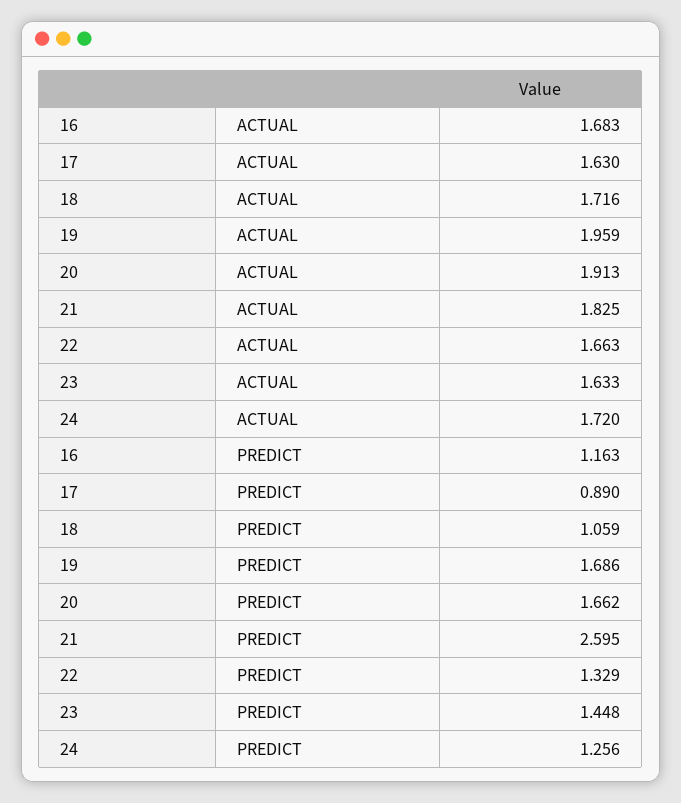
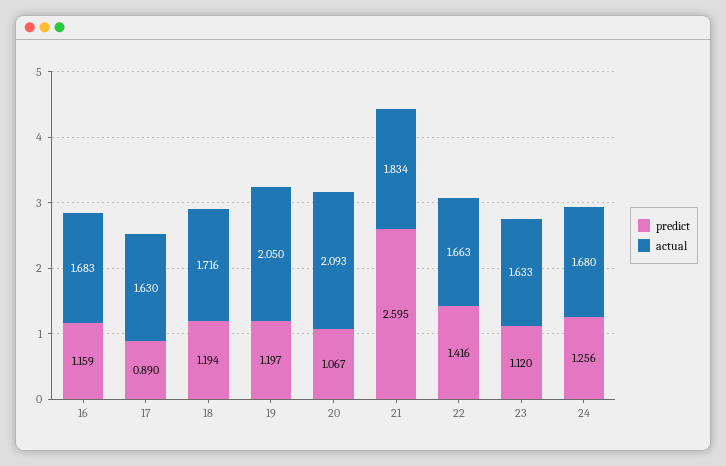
ACTUAL, 19: 1.959 -> 2.05
ACTUAL, 20: 1.913 -> 2.093
ACTUAL, 21: 1.825 -> 1.834
ACTUAL, 24: 1.72 -> 1.68
PREDICT, 16: 1.163 -> 1.159
PREDICT, 18: 1.059 -> 1.194
PREDICT, 19: 1.686 -> 1.197
PREDICT, 20: 1.662 -> 1.067
PREDICT, 22: 1.329 -> 1.416
PREDICT, 23: 1.448 -> 1.12

